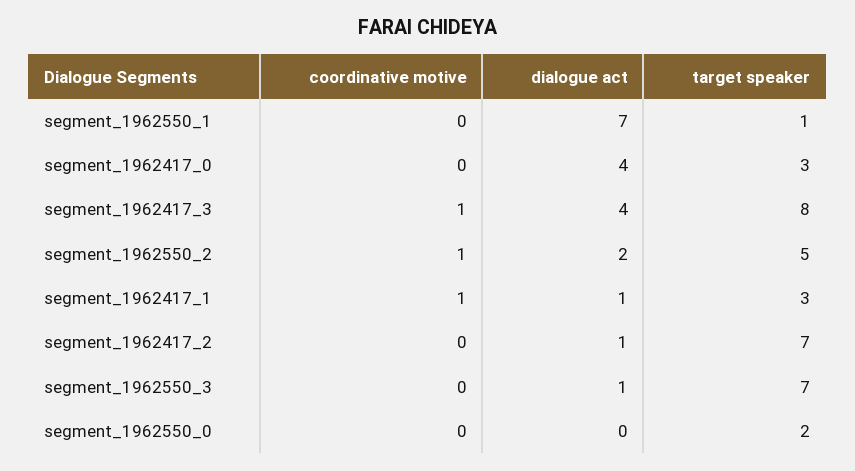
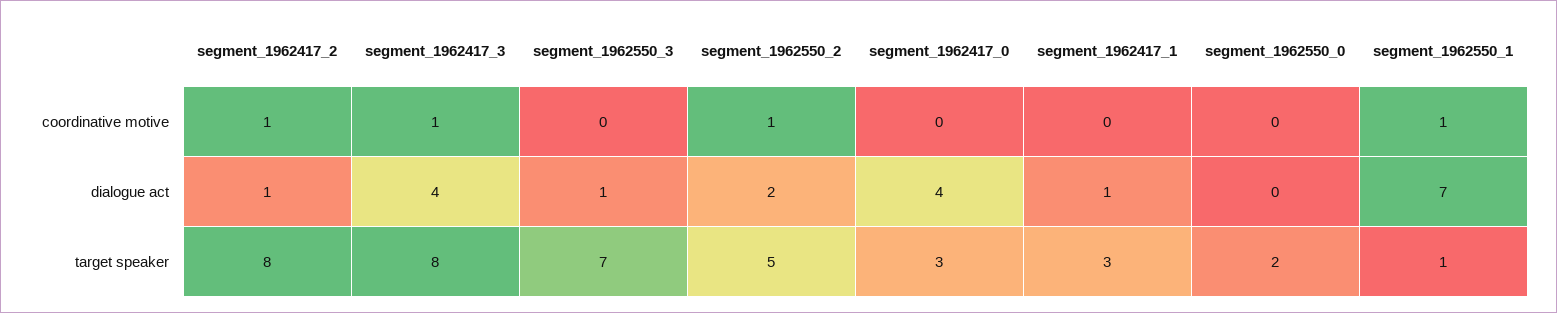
coordinative motive, segment_1962550_1: 0 -> 1
coordinative motive, segment_1962417_1: 1 -> 0
coordinative motive, segment_1962417_2: 0 -> 1
target speaker, segment_1962417_2: 7 -> 8

